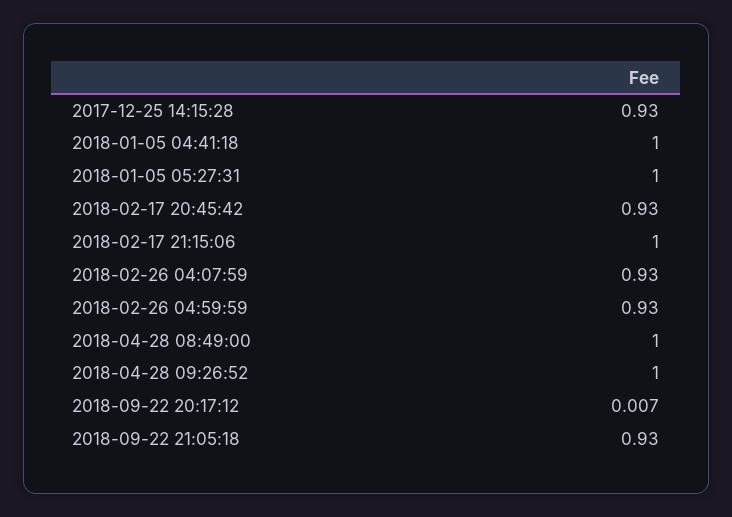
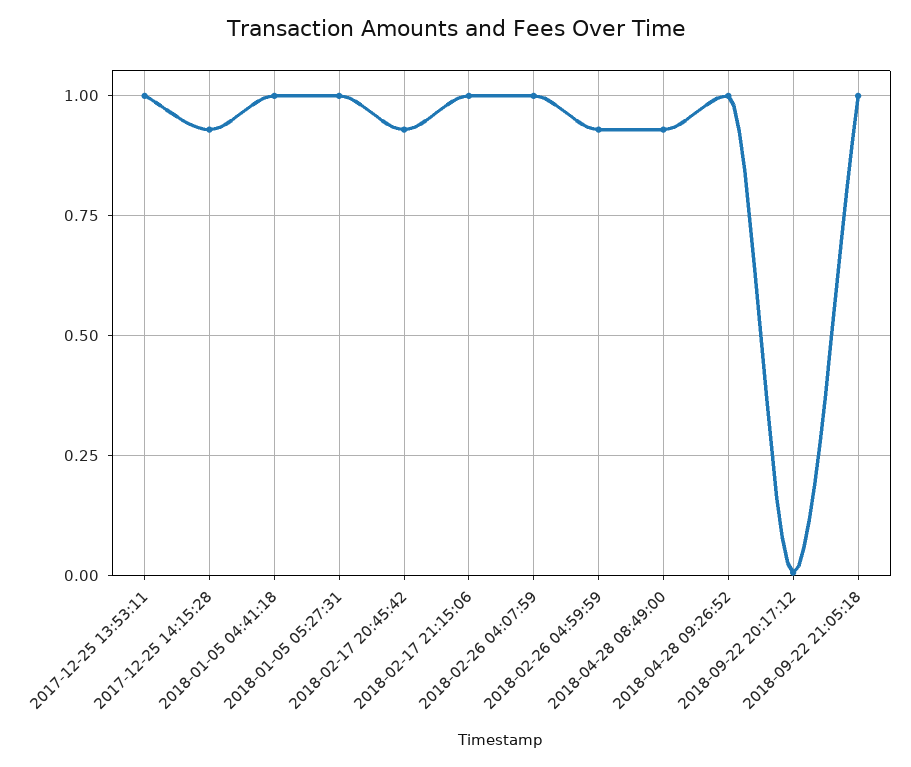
2018-02-26 04:07:59: 0.93 -> 1
2018-04-28 08:49:00: 1 -> 0.925
2018-09-22 21:05:18: 0.93 -> 1
2017-12-25 13:53:11: none -> 1

